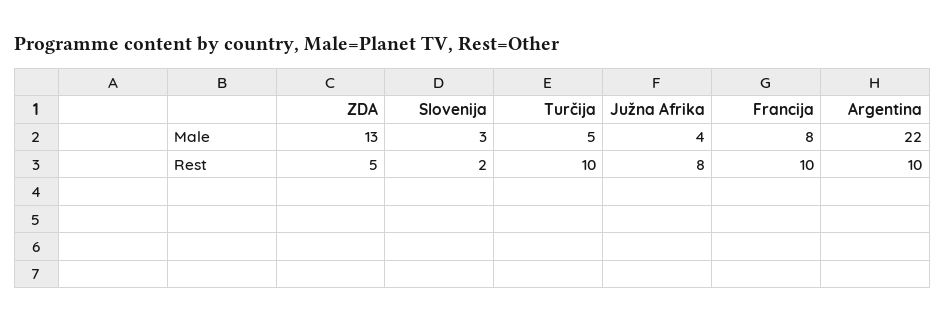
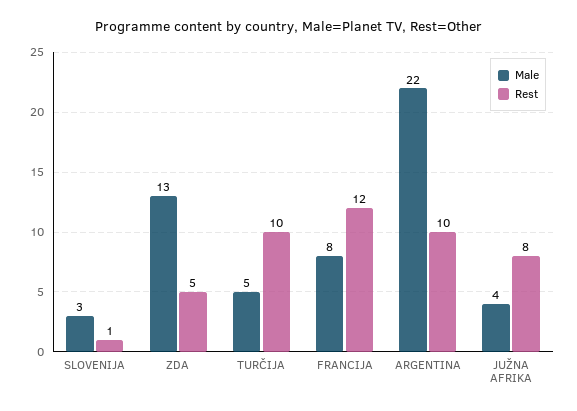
Rest, Slovenija: 2 -> 1
Rest, Francija: 10 -> 12

